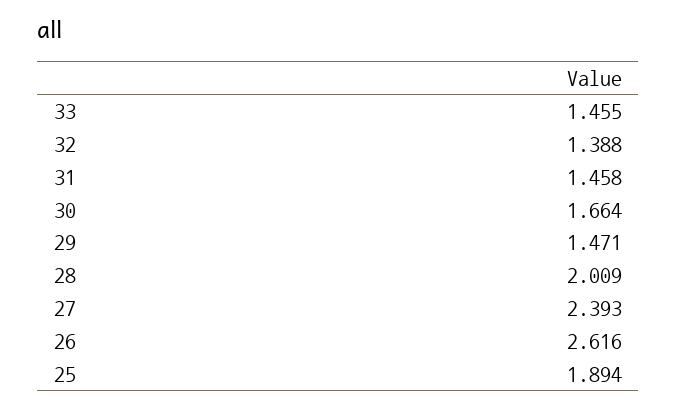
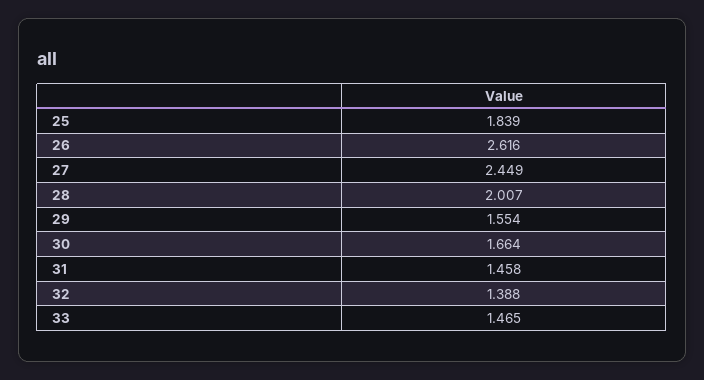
33: 1.455 -> 1.465
29: 1.471 -> 1.554
28: 2.009 -> 2.007
27: 2.393 -> 2.449
25: 1.894 -> 1.839

